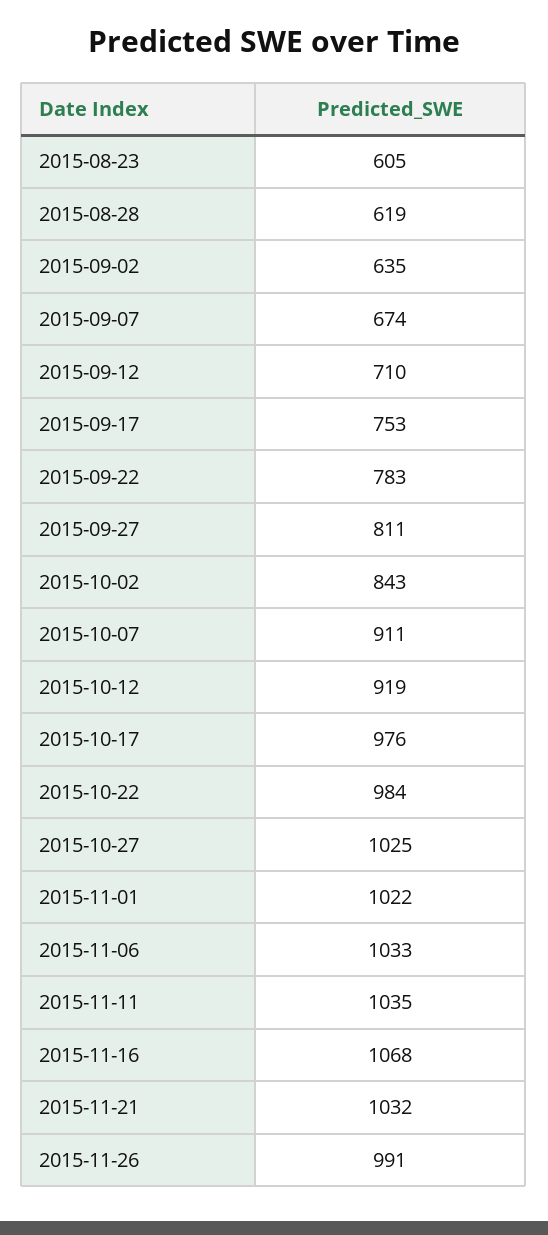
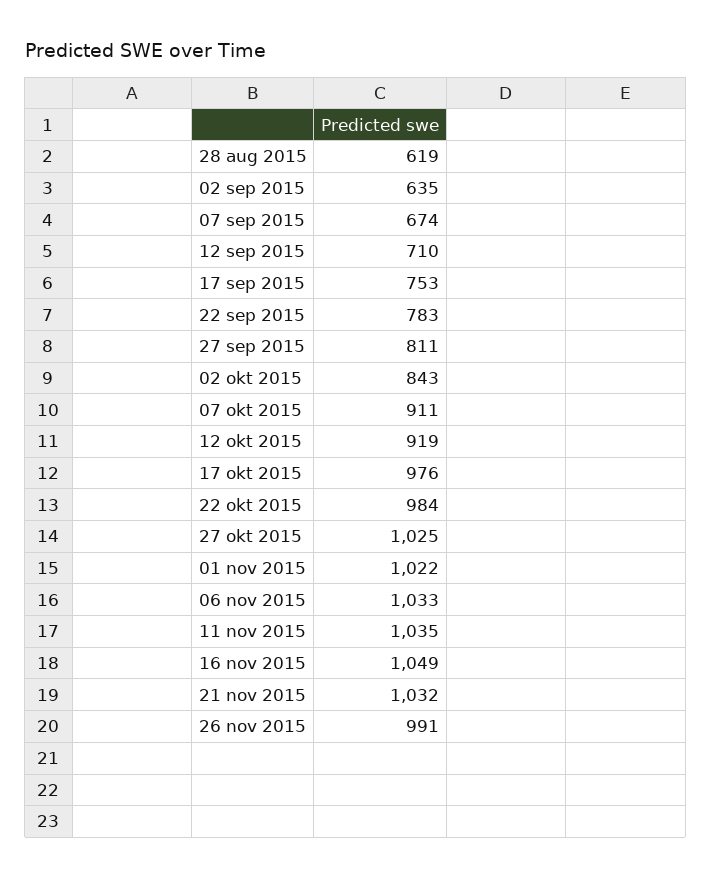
2015-08-23: 605 -> none
2015-11-16: 1068 -> 1049

